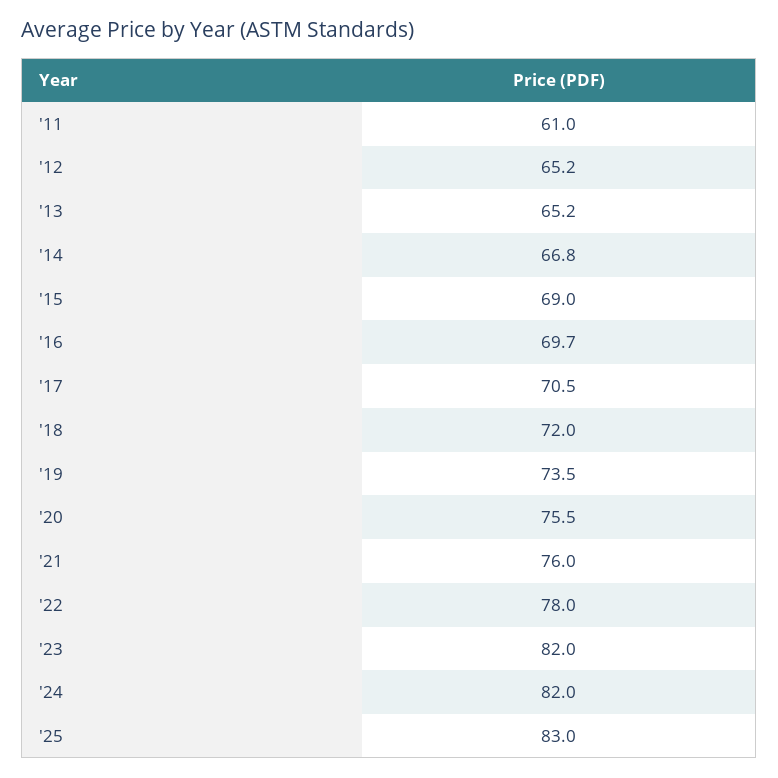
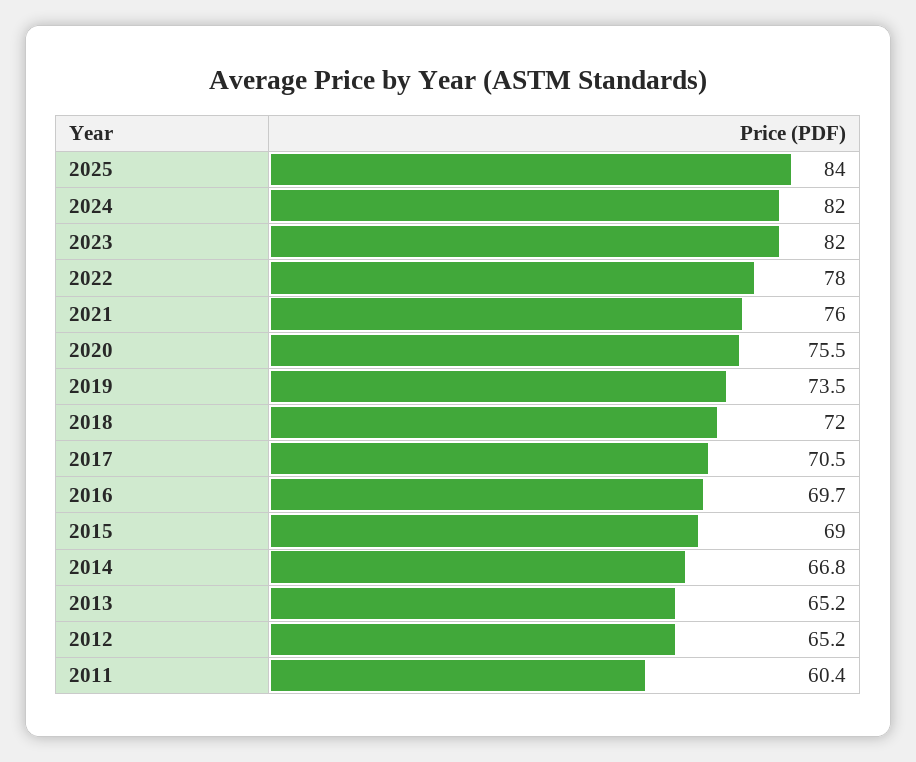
'11: 61 -> 60.4
'25: 83 -> 84

